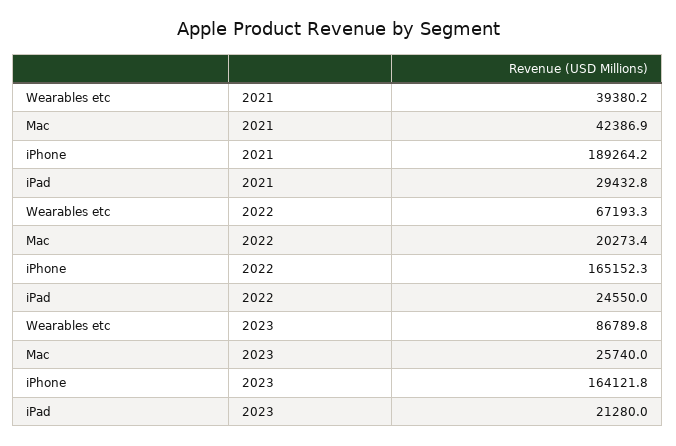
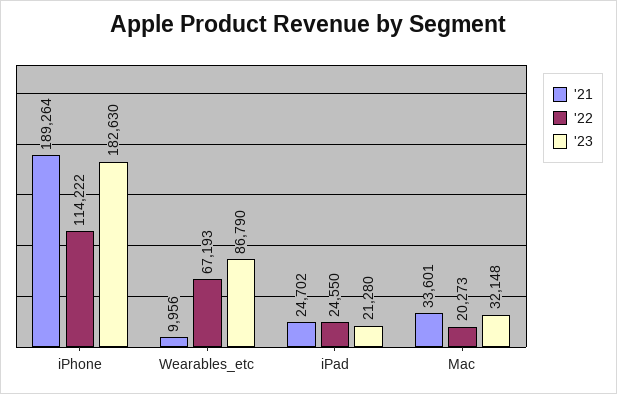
2021, Wearables etc: 39380.2 -> 9956
2021, Mac: 42386.9 -> 33601
2021, iPad: 29432.8 -> 24702
2022, iPhone: 165152.3 -> 114222
2023, Mac: 25740 -> 32148
2023, iPhone: 164121.8 -> 182630

